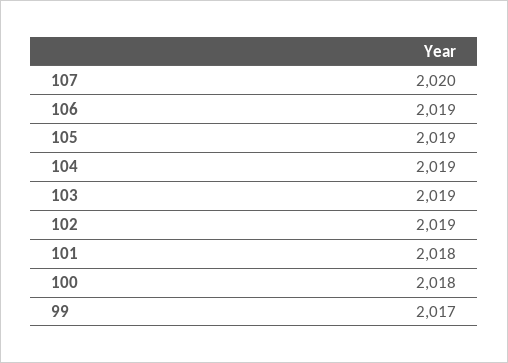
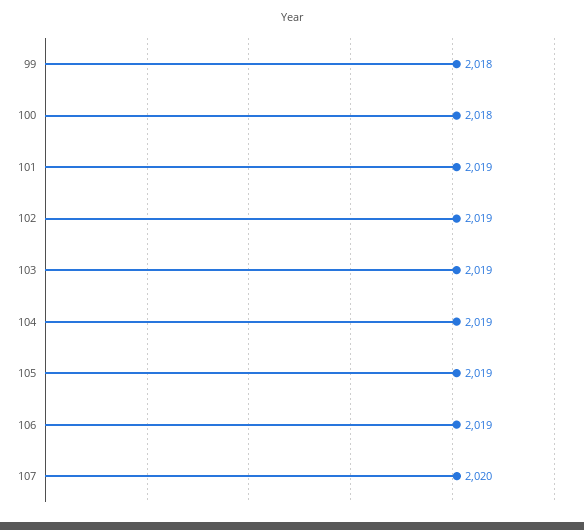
101: 2018 -> 2019
99: 2017 -> 2018

